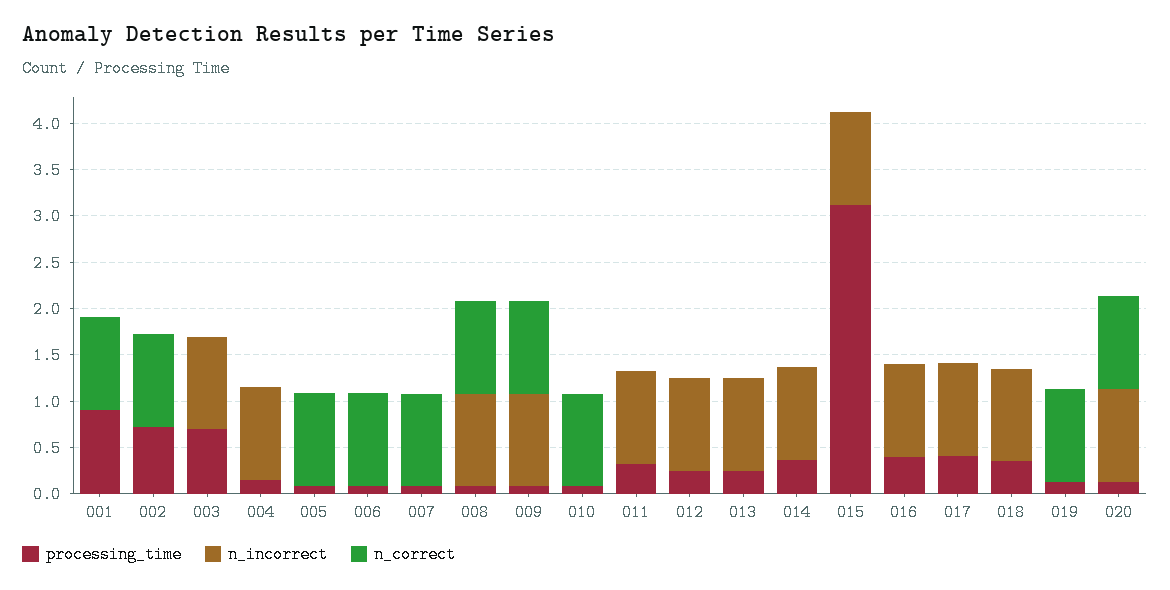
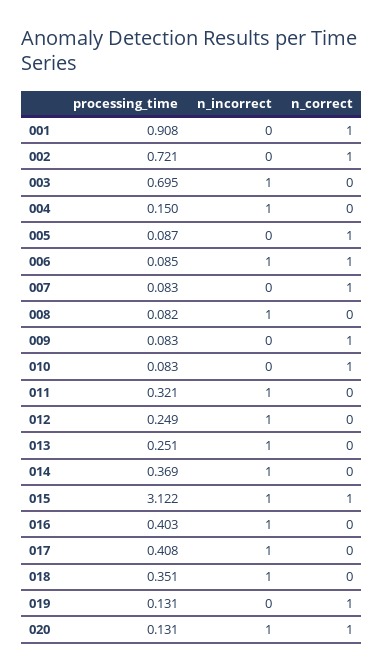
n_incorrect, 006: 0 -> 1
n_correct, 008: 1 -> 0
n_incorrect, 009: 1 -> 0
n_correct, 015: 0 -> 1

